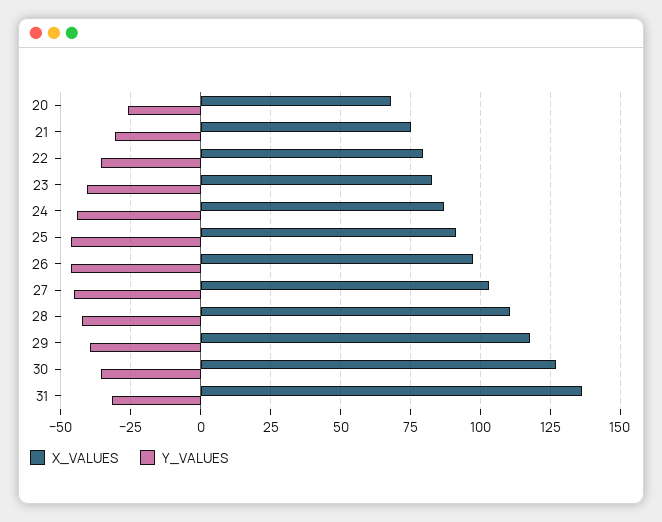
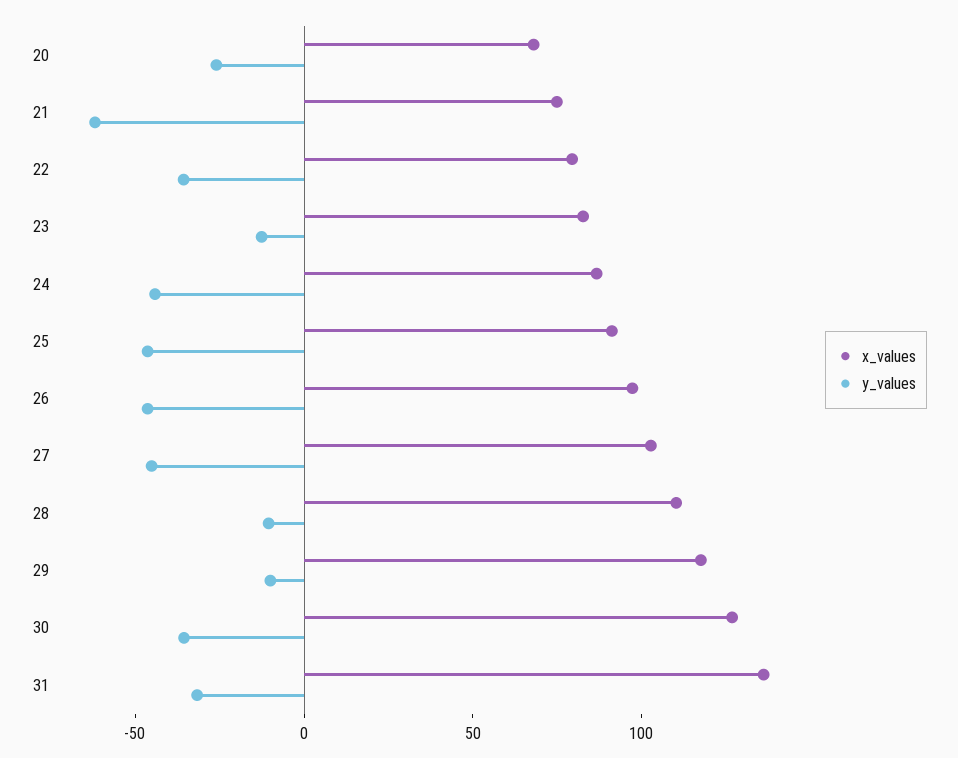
Y_VALUES, 21: -30 -> -60
Y_VALUES, 23: -40 -> -10
Y_VALUES, 28: -42.5 -> -10
Y_VALUES, 29: -40 -> -10

